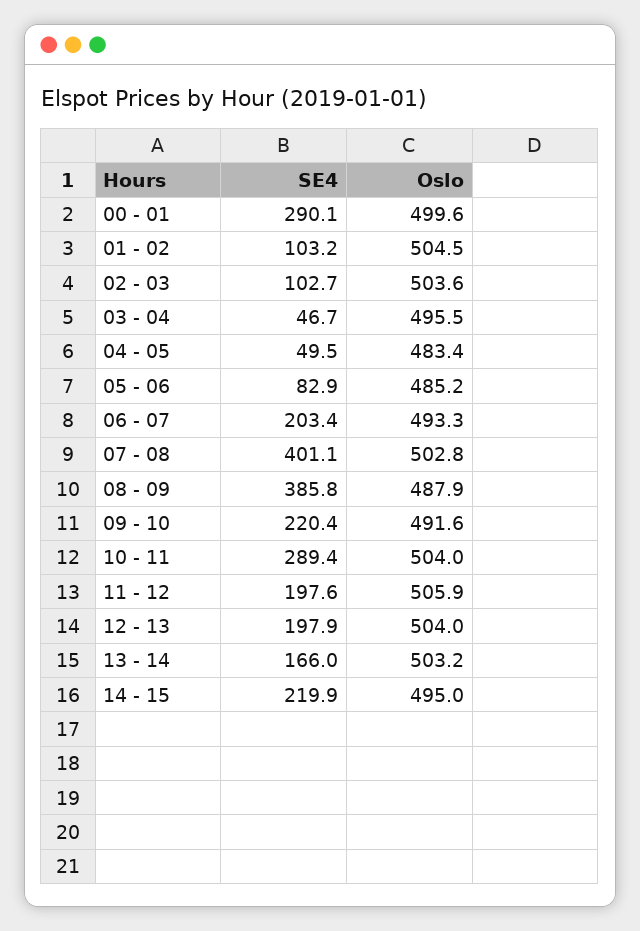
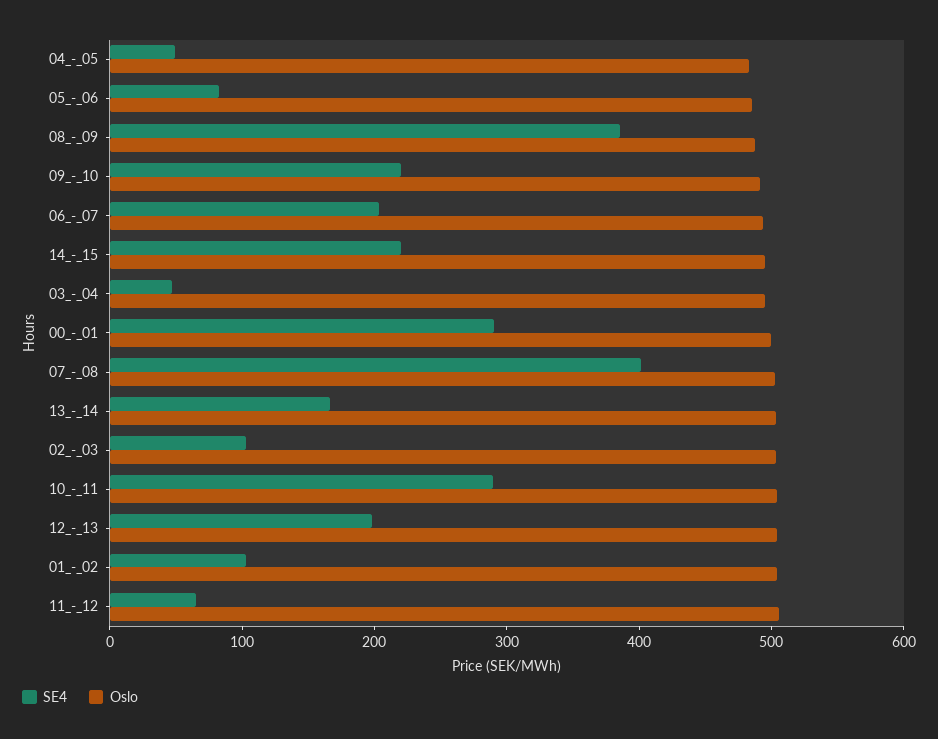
SE4, 11 - 12: 197.6 -> 60

